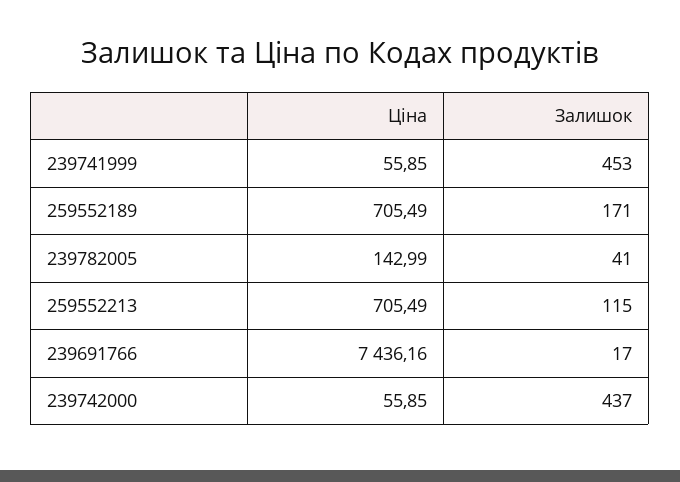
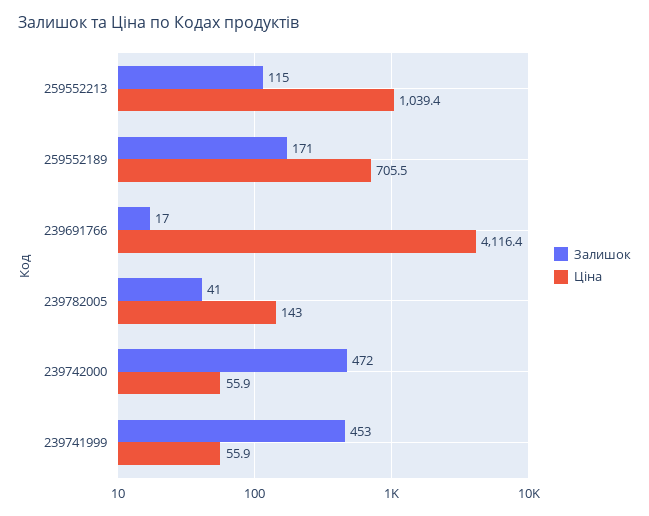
Ціна, 259552213: 705.49 -> 1039.4
Ціна, 239691766: 7436.16 -> 4116.4
Залишок, 239742000: 437 -> 472

